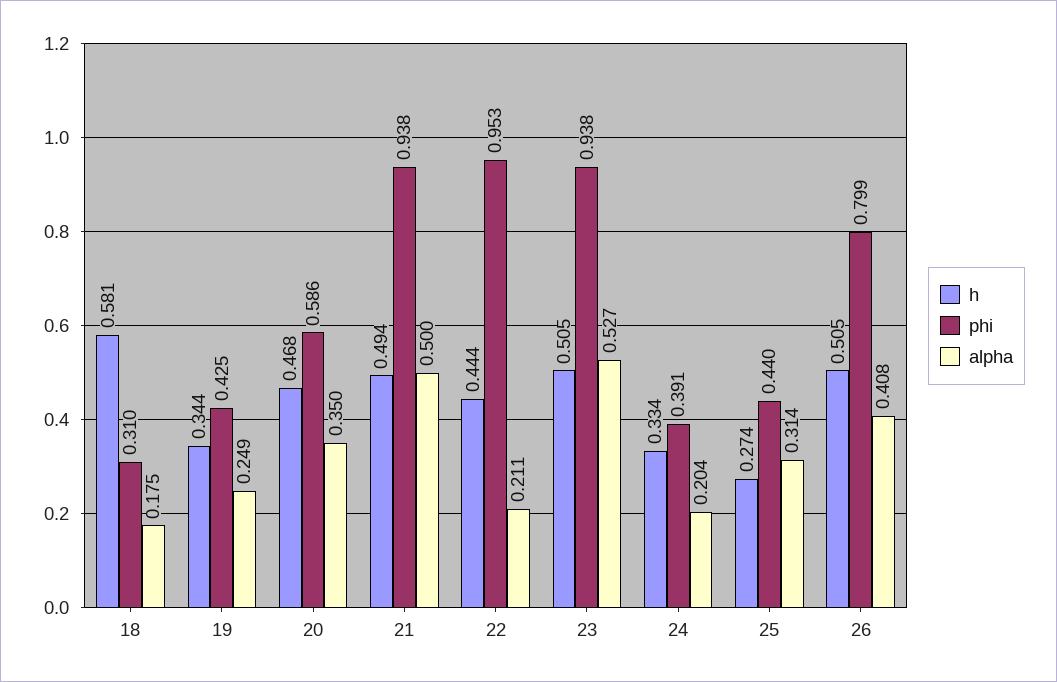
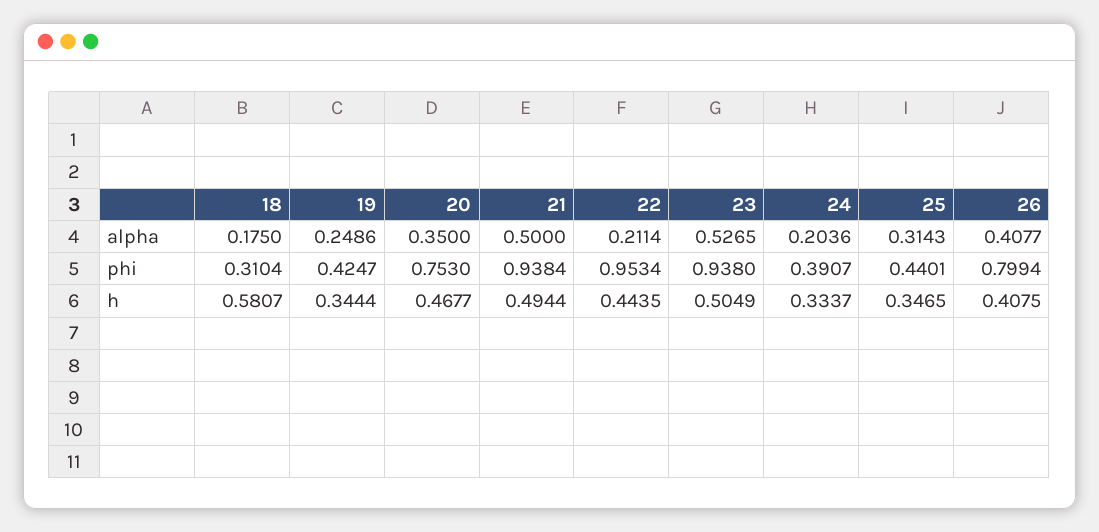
phi, 20: 0.586 -> 0.753
h, 25: 0.274 -> 0.3465
h, 26: 0.505 -> 0.4075

